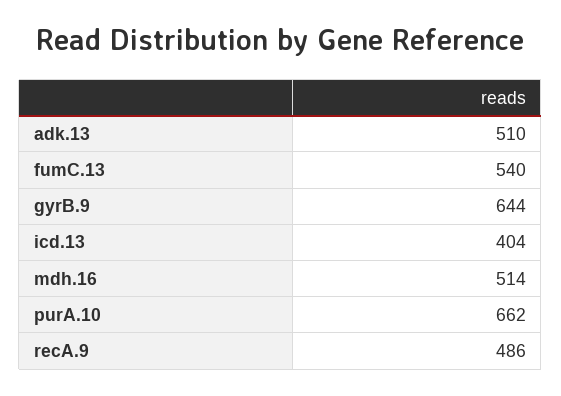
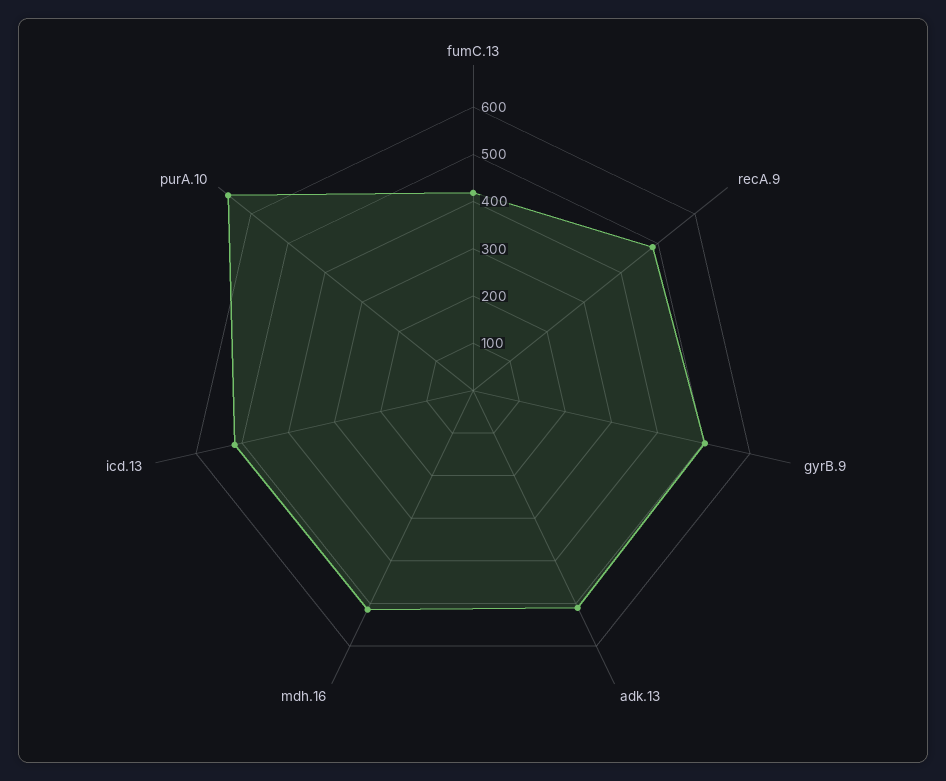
fumC.13: 540 -> 420
gyrB.9: 644 -> 500
icd.13: 404 -> 520

